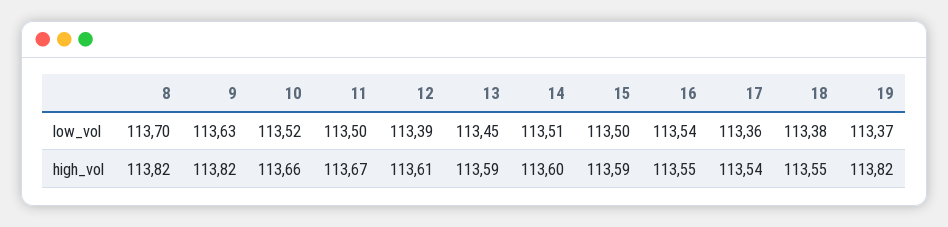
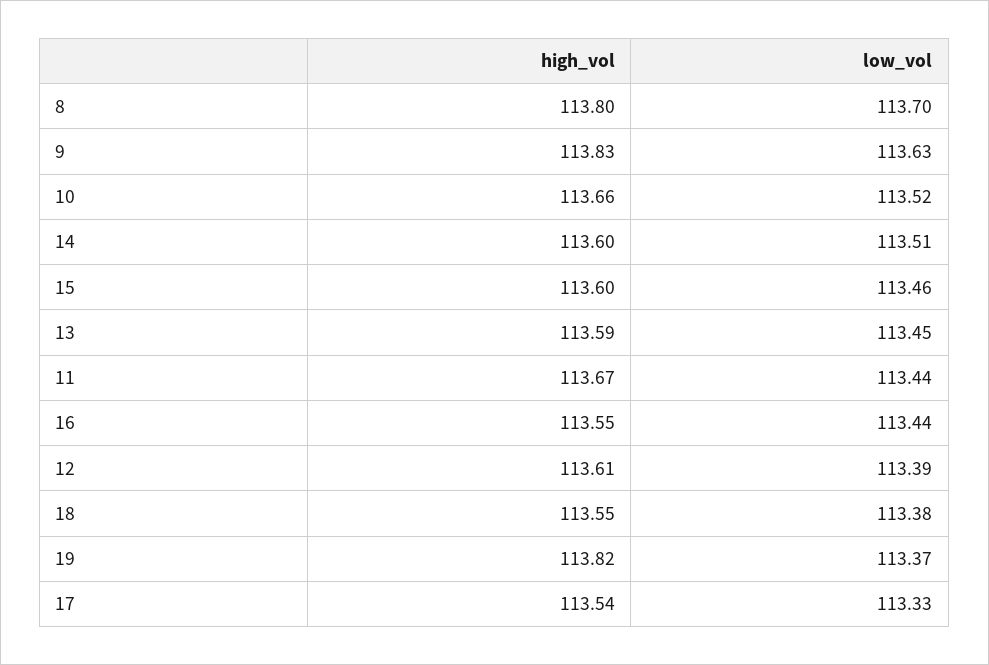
11, low_vol: 113.5 -> 113.44
15, low_vol: 113.5 -> 113.46
16, low_vol: 113.54 -> 113.44
17, low_vol: 113.36 -> 113.33
8, high_vol: 113.82 -> 113.8
9, high_vol: 113.82 -> 113.83
15, high_vol: 113.59 -> 113.6

